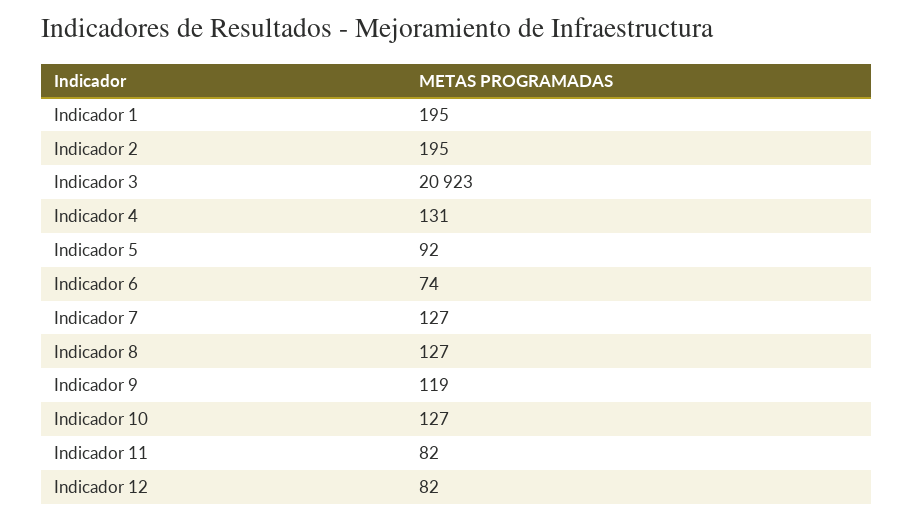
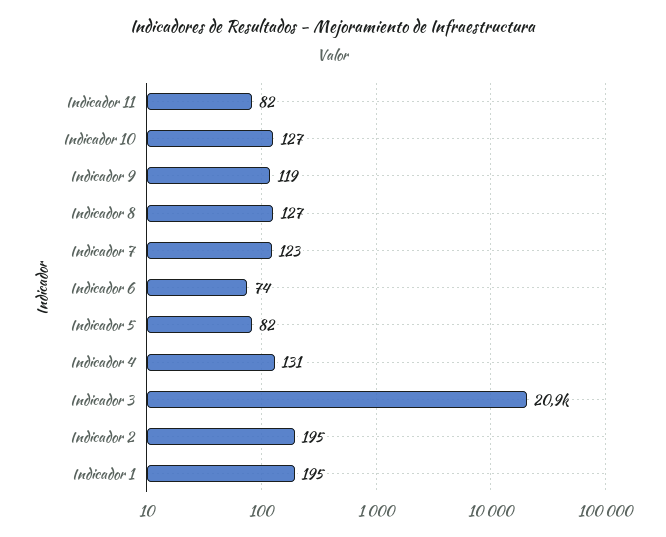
Indicador 5: 92 -> 82
Indicador 7: 127 -> 123
Indicador 12: 82 -> none

